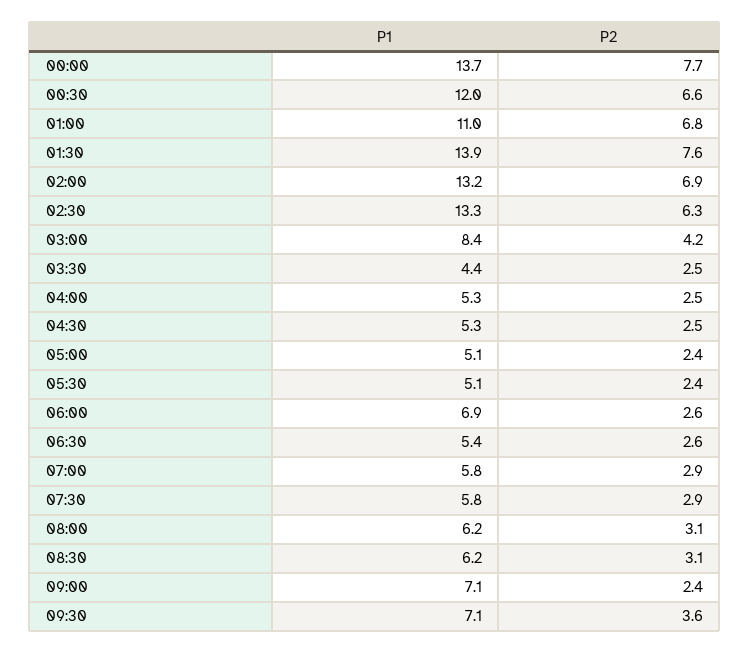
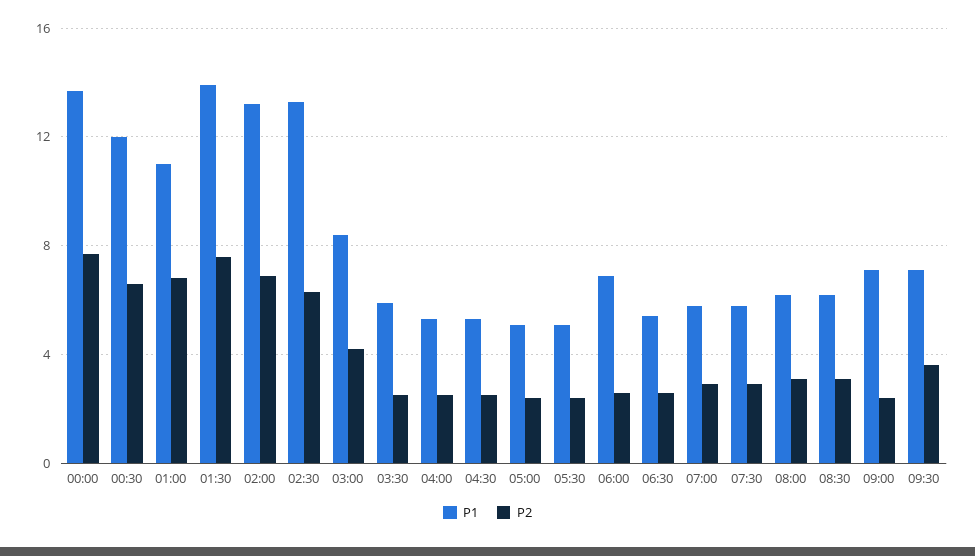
P1, 03:30: 4.4 -> 6

